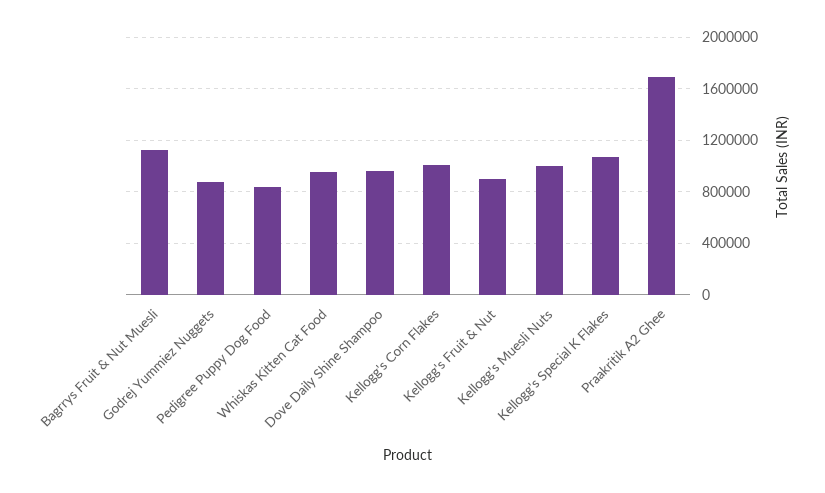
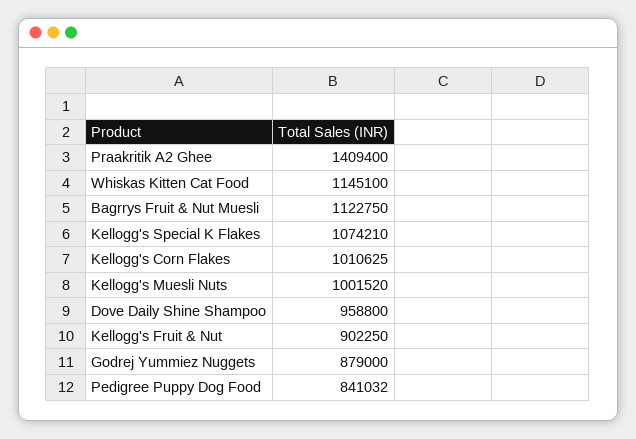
Whiskas Kitten Cat Food: 950000 -> 1145100
Praakritik A2 Ghee: 1700000 -> 1409400

